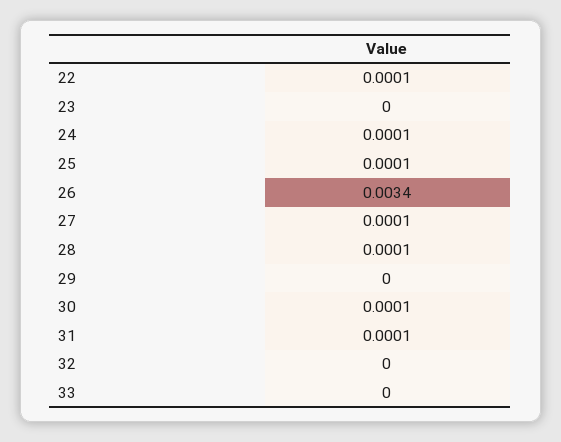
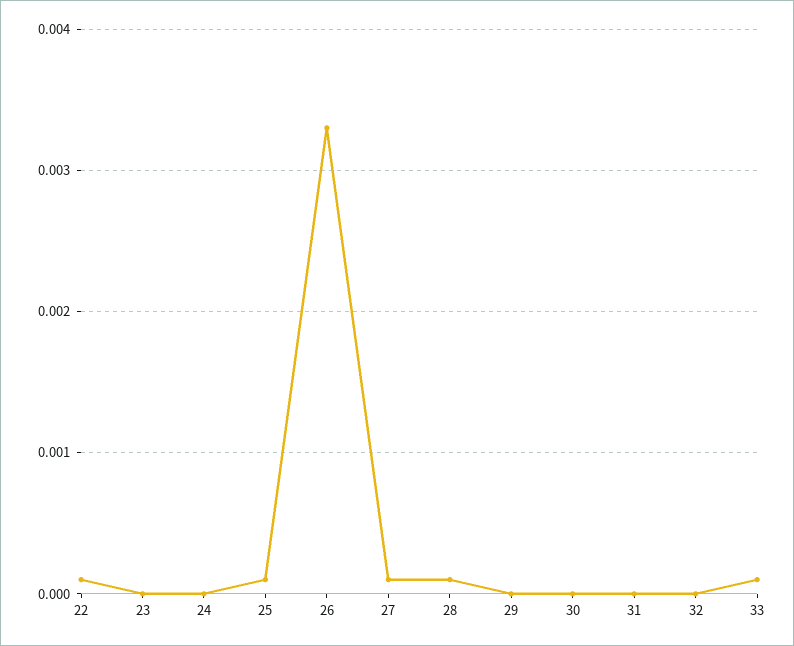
24: 0.0001 -> 0
26: 0.0034 -> 0.0033
30: 0.0001 -> 0
31: 0.0001 -> 0
33: 0 -> 0.0001

